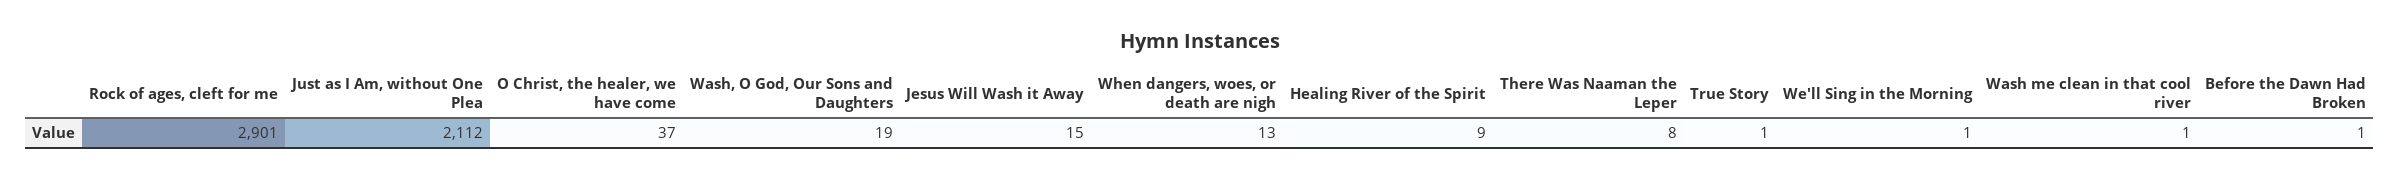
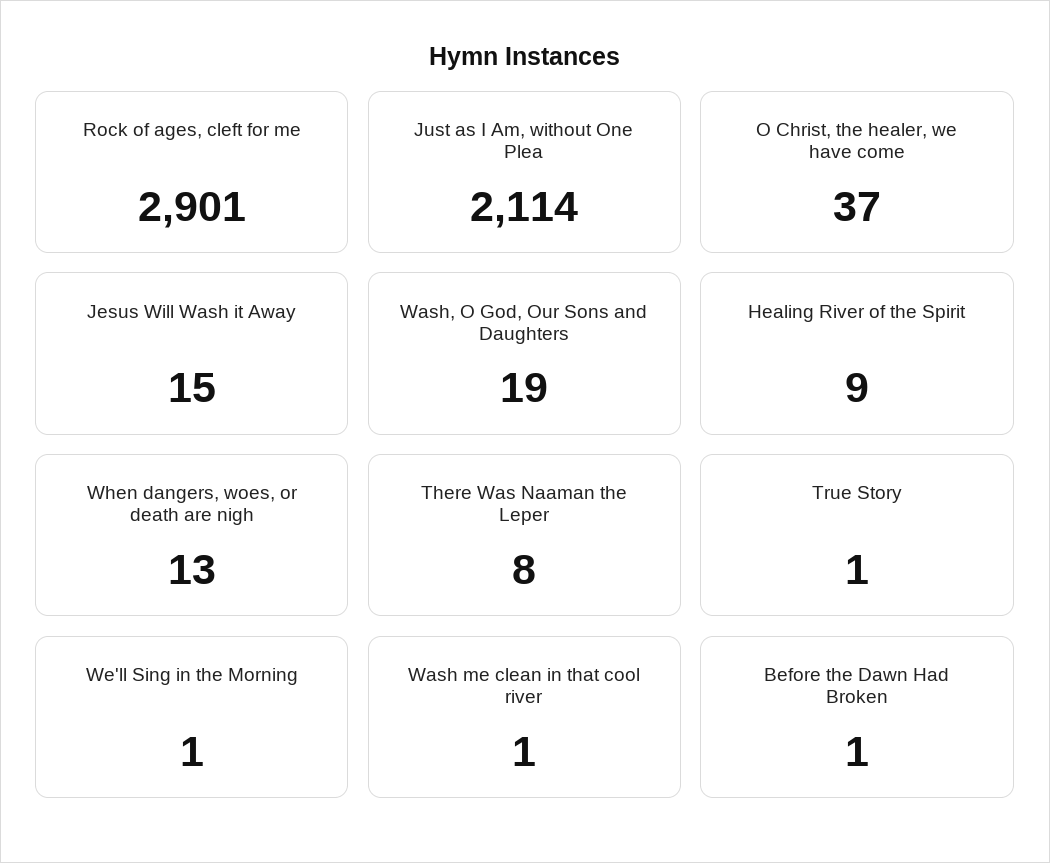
Just as I Am, without One Plea: 2112 -> 2114

